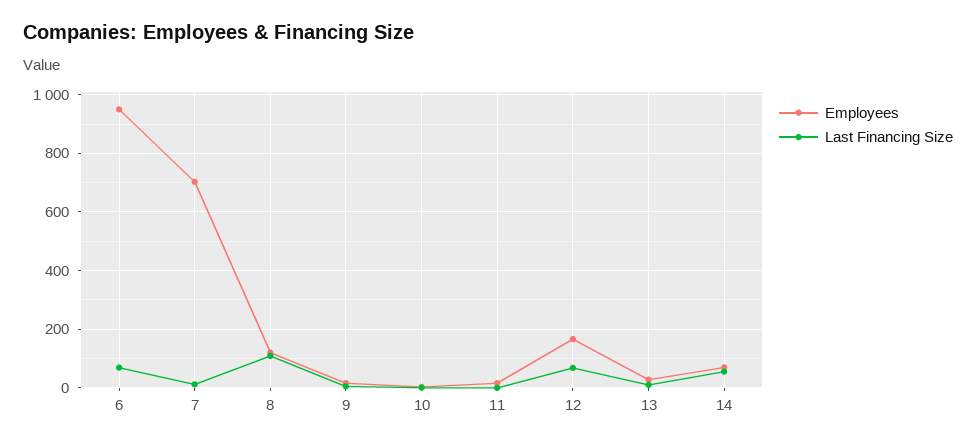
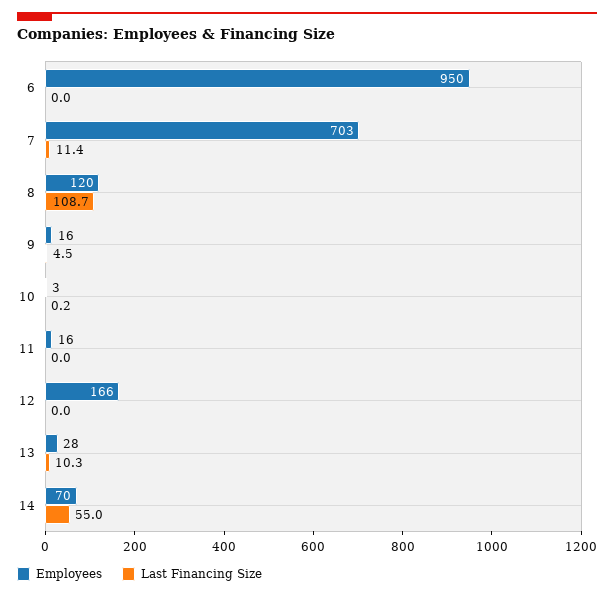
Last Financing Size, 6: 75 -> 0
Last Financing Size, 12: 75 -> 0

